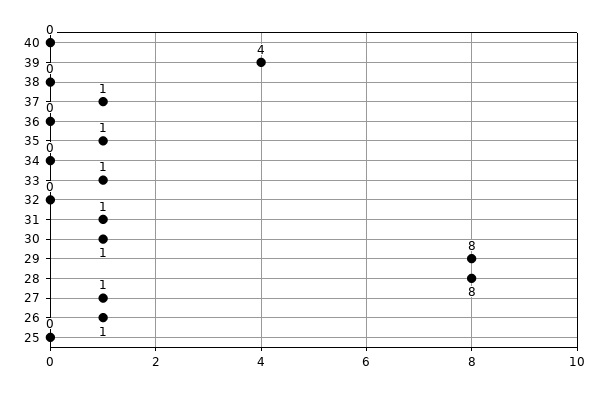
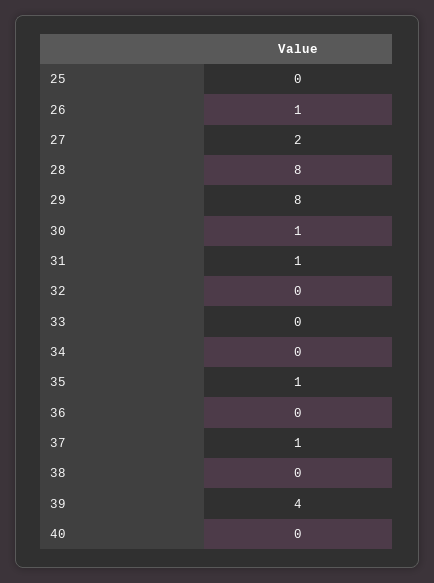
33: 1 -> 0
27: 1 -> 2

